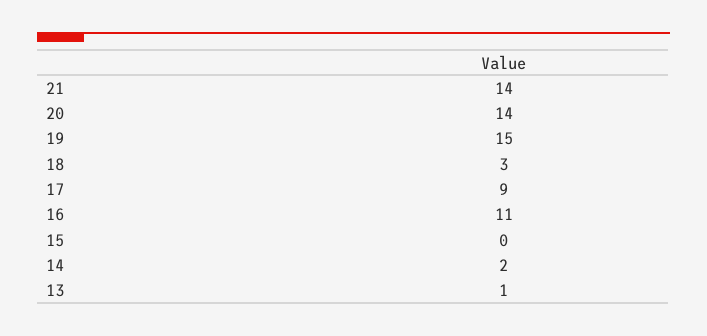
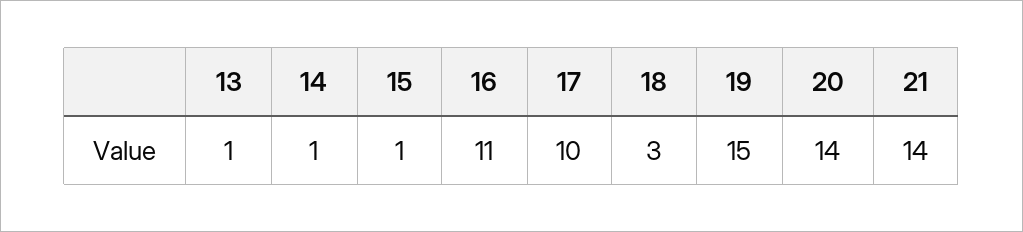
17: 9 -> 10
15: 0 -> 1
14: 2 -> 1

